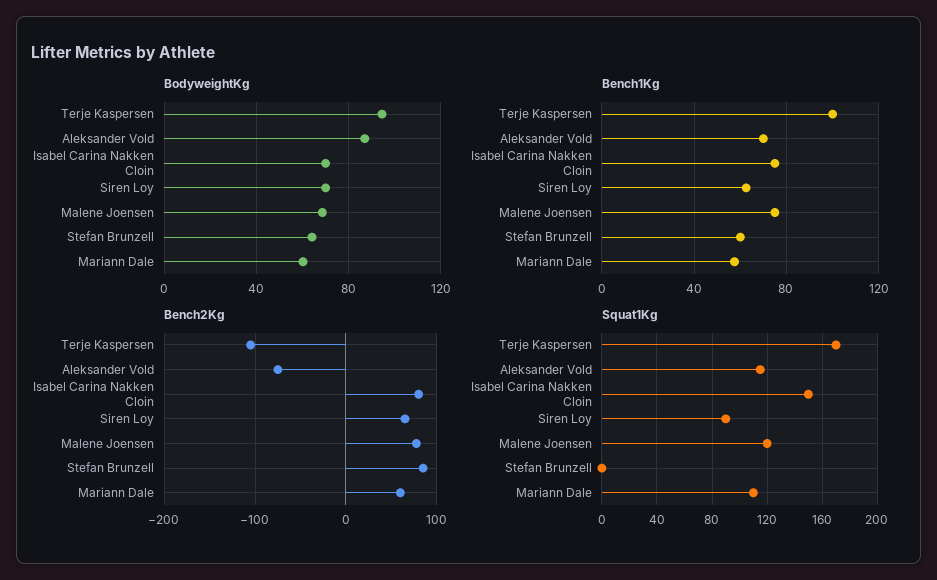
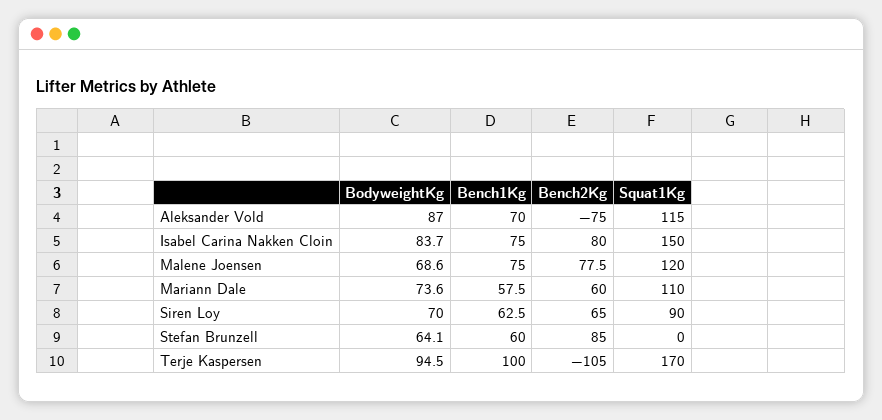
BodyweightKg, Isabel Carina Nakken Cloin: 70 -> 83.7
BodyweightKg, Mariann Dale: 60 -> 73.6

